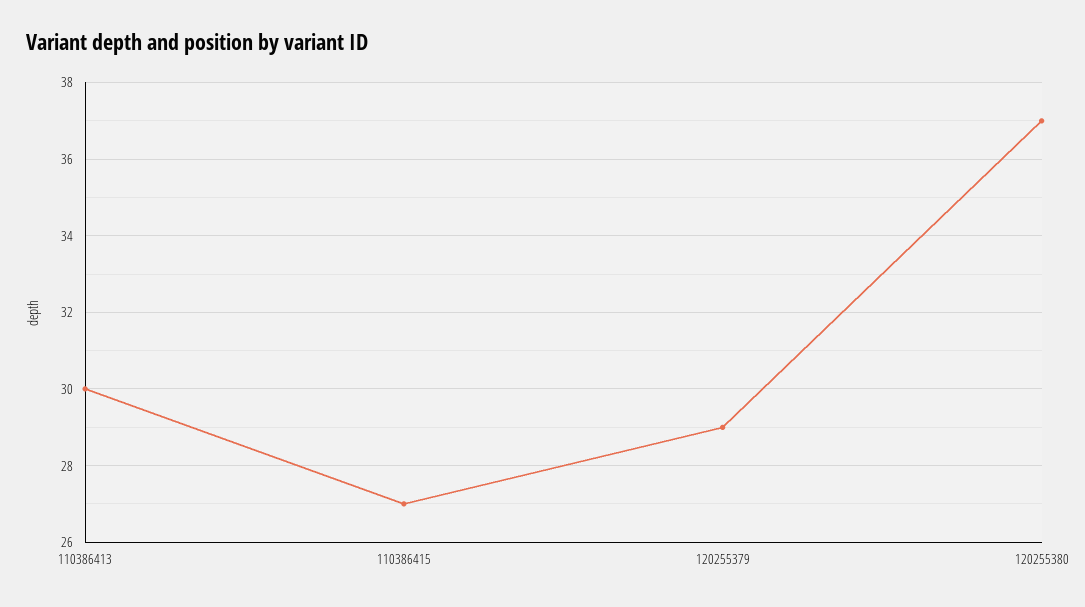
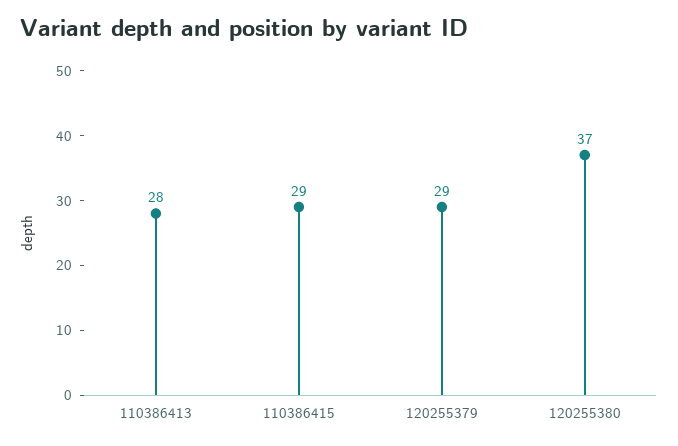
110386413: 30 -> 28
110386415: 27 -> 29

